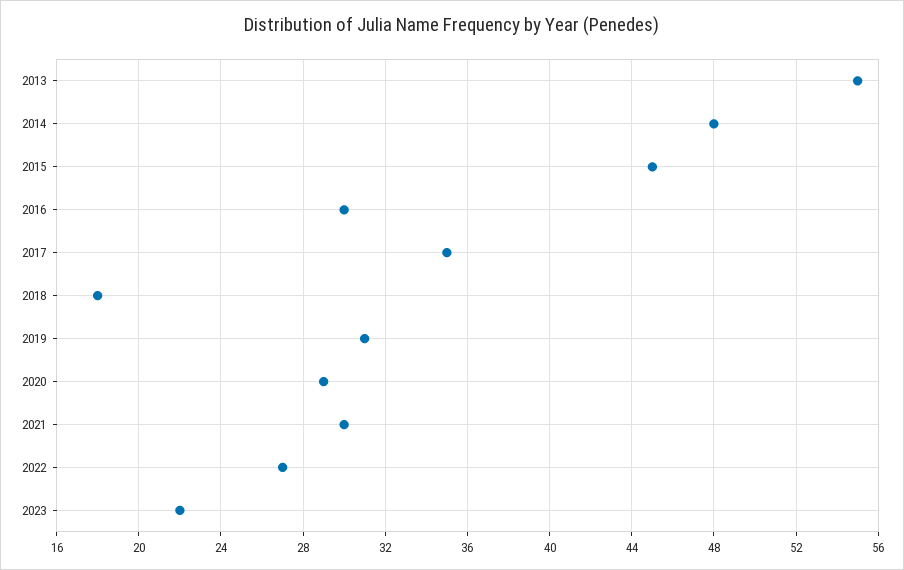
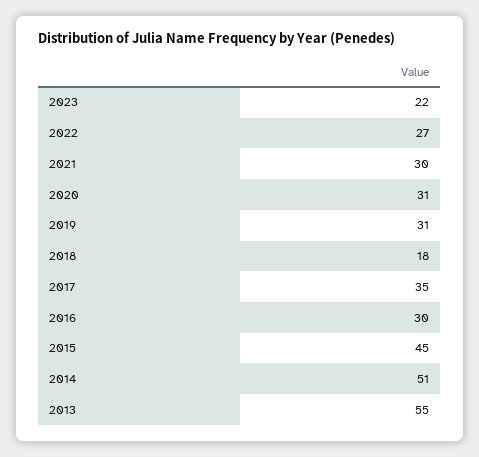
2014: 48 -> 51
2020: 29 -> 31

